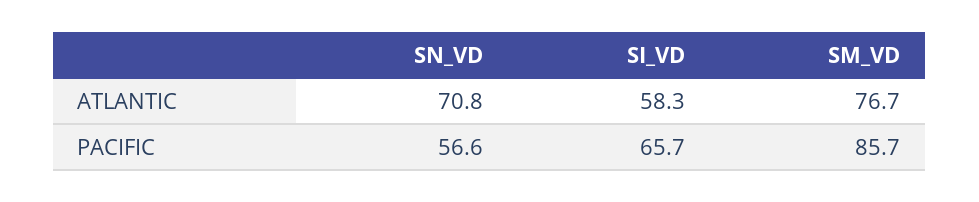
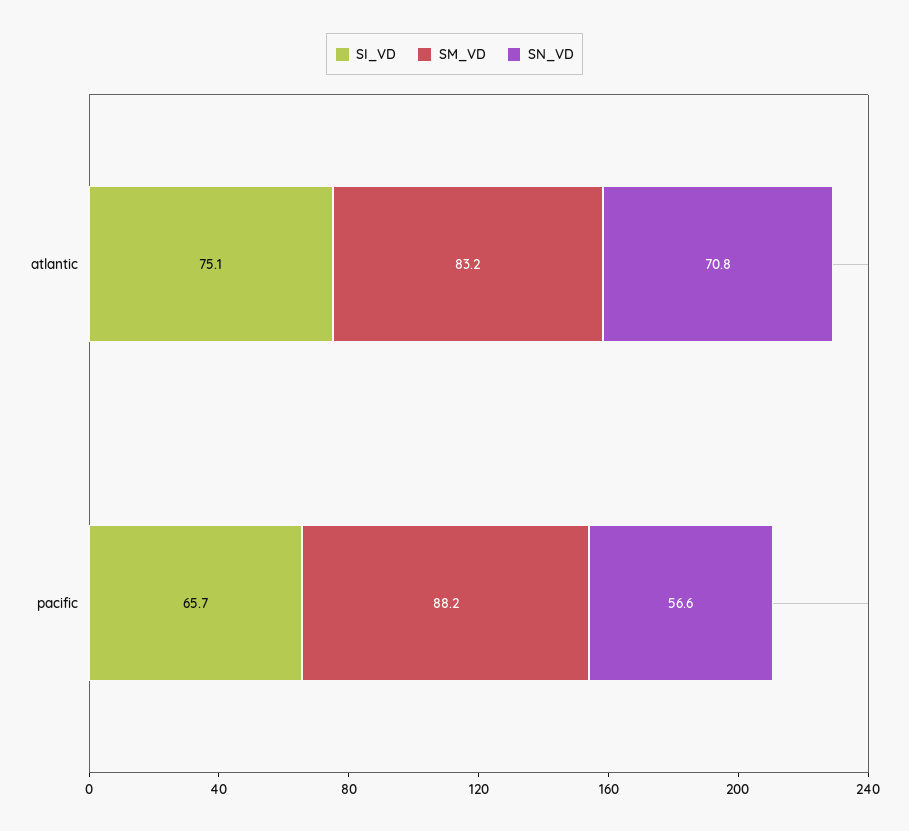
SI_VD, ATLANTIC: 58.3 -> 75.1
SM_VD, ATLANTIC: 76.7 -> 83.2
SM_VD, PACIFIC: 85.7 -> 88.2

